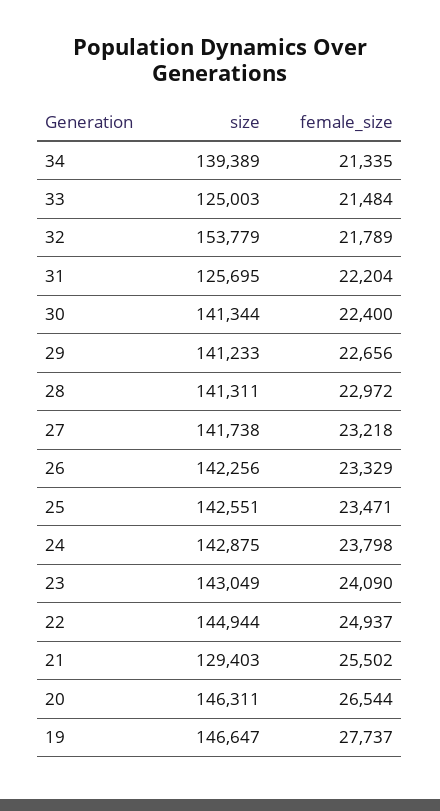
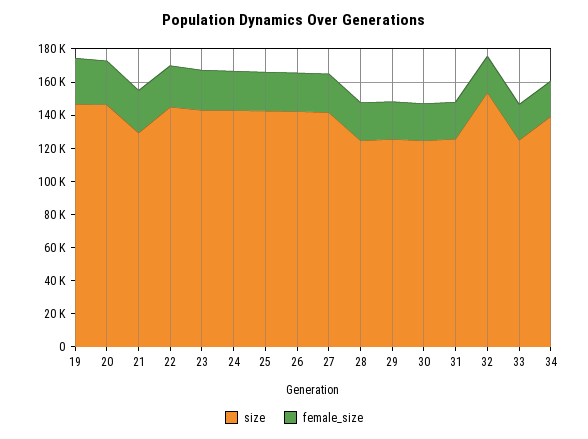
size, 30: 141344 -> 125000
size, 29: 141233 -> 125000
size, 28: 141311 -> 125000

